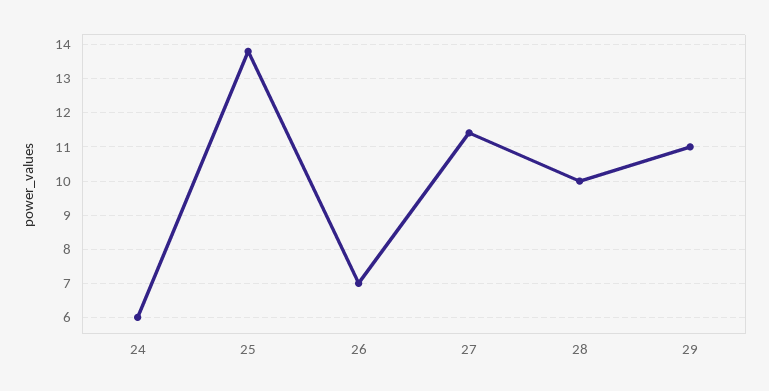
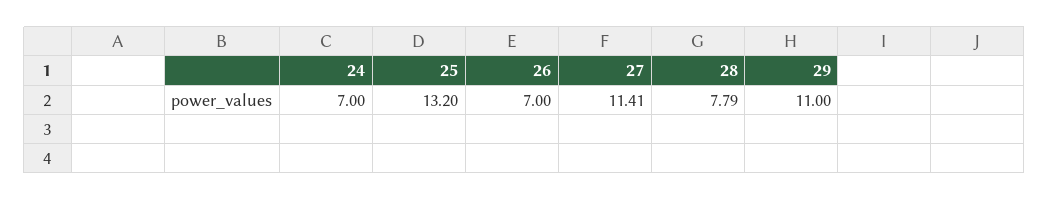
24: 6 -> 7
25: 13.8 -> 13.2
28: 10 -> 7.79

